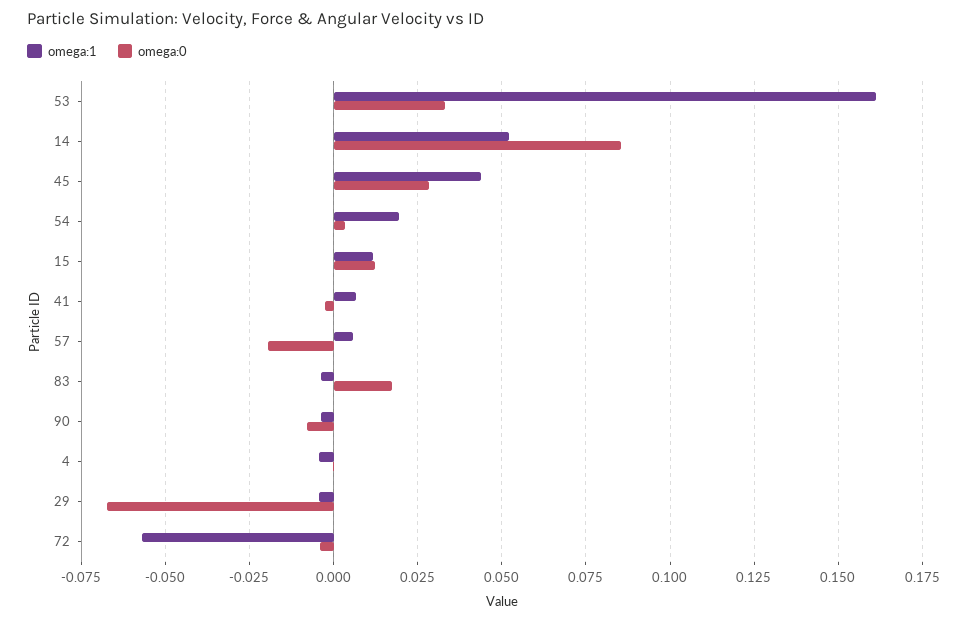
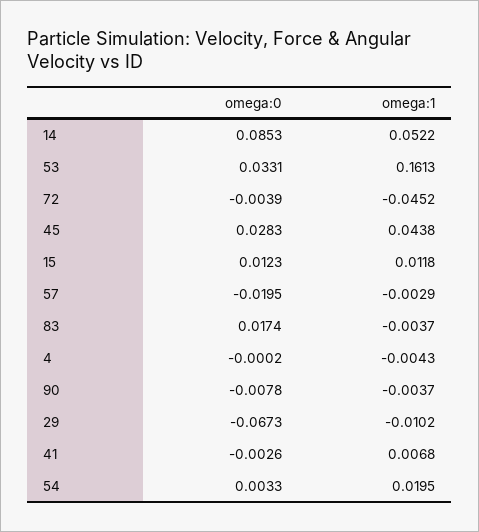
omega:1, 57: 0.005 -> -0.0029
omega:1, 29: -0.005 -> -0.0102
omega:1, 72: -0.0575 -> -0.0452

